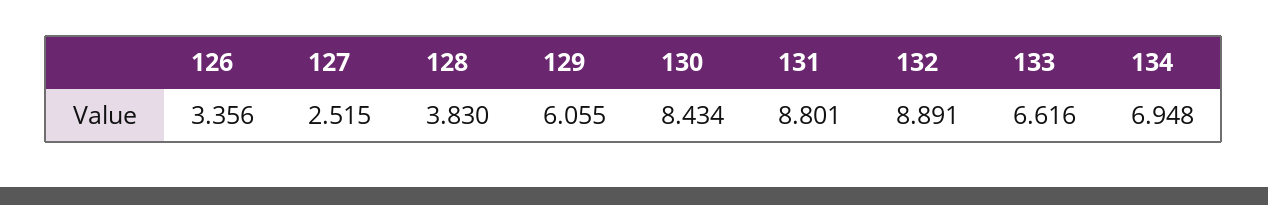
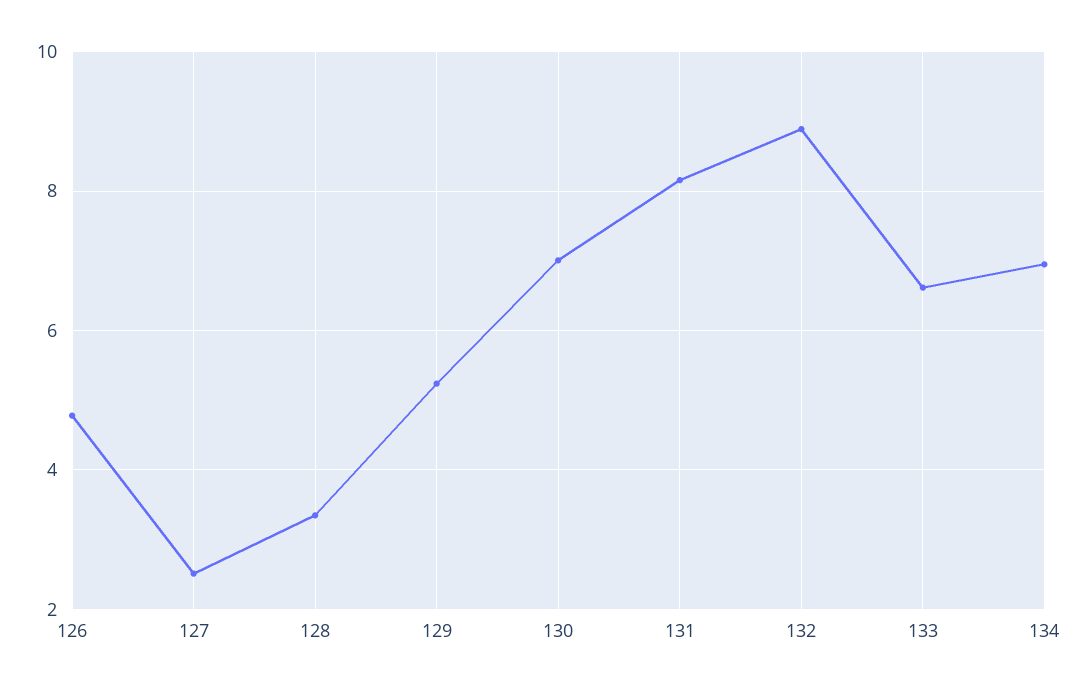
126: 3.356 -> 4.8
128: 3.83 -> 3.4
129: 6.055 -> 5.2
130: 8.434 -> 7
131: 8.801 -> 8.2

